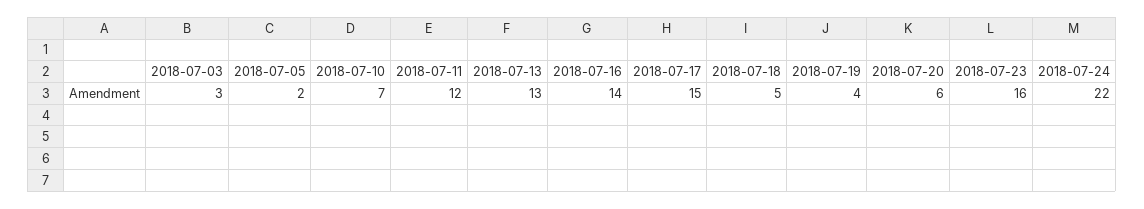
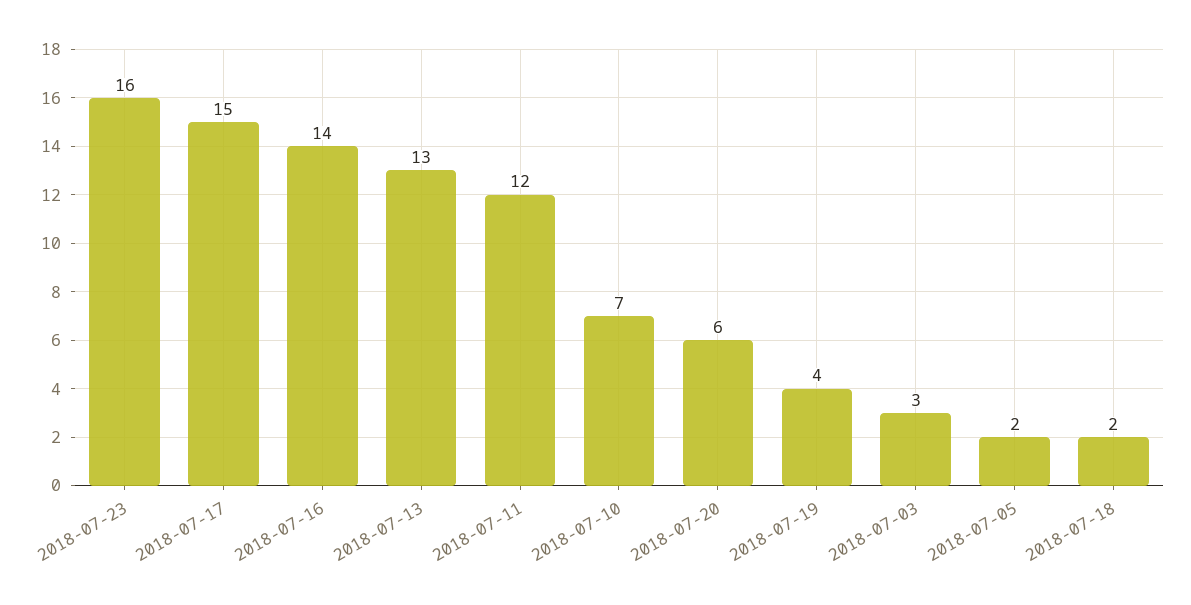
2018-07-18: 5 -> 2
2018-07-24: 22 -> none

